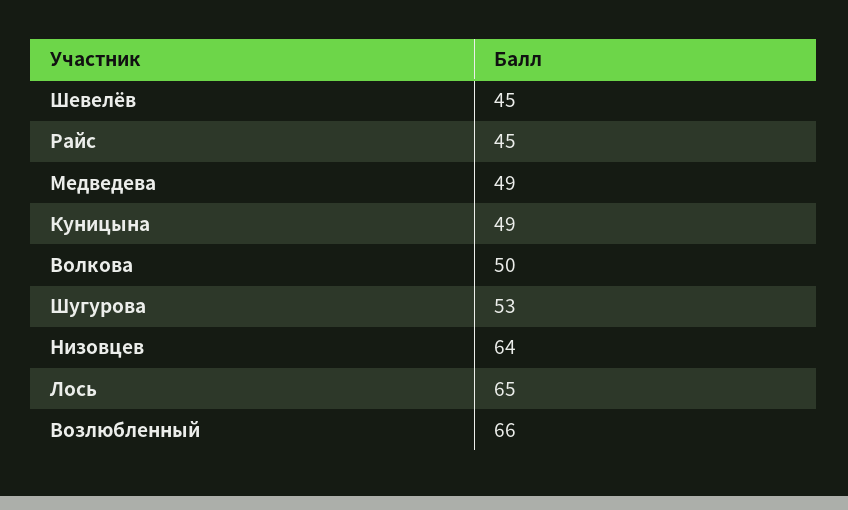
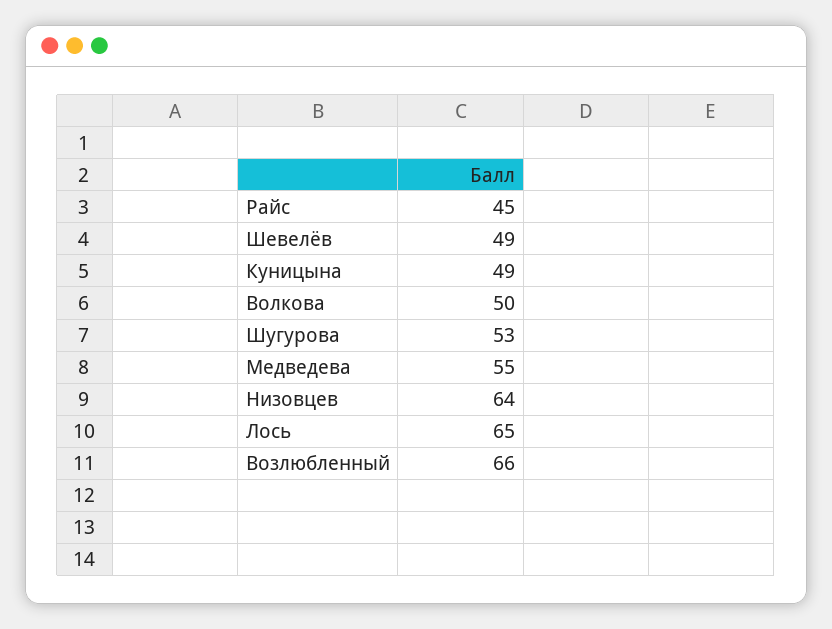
Шевелёв: 45 -> 49
Медведева: 49 -> 55

